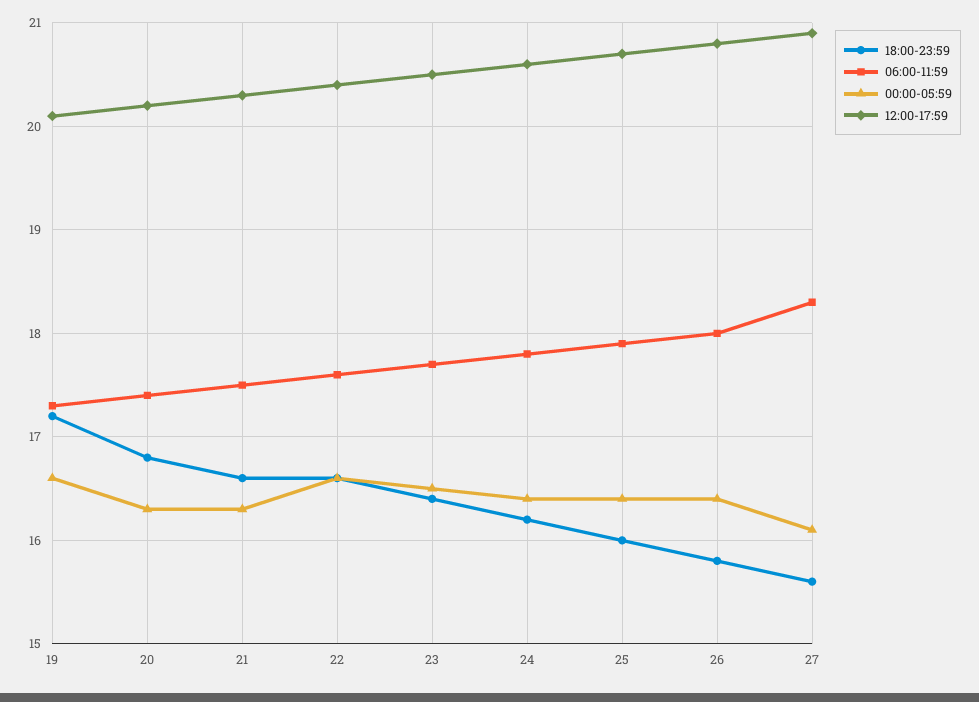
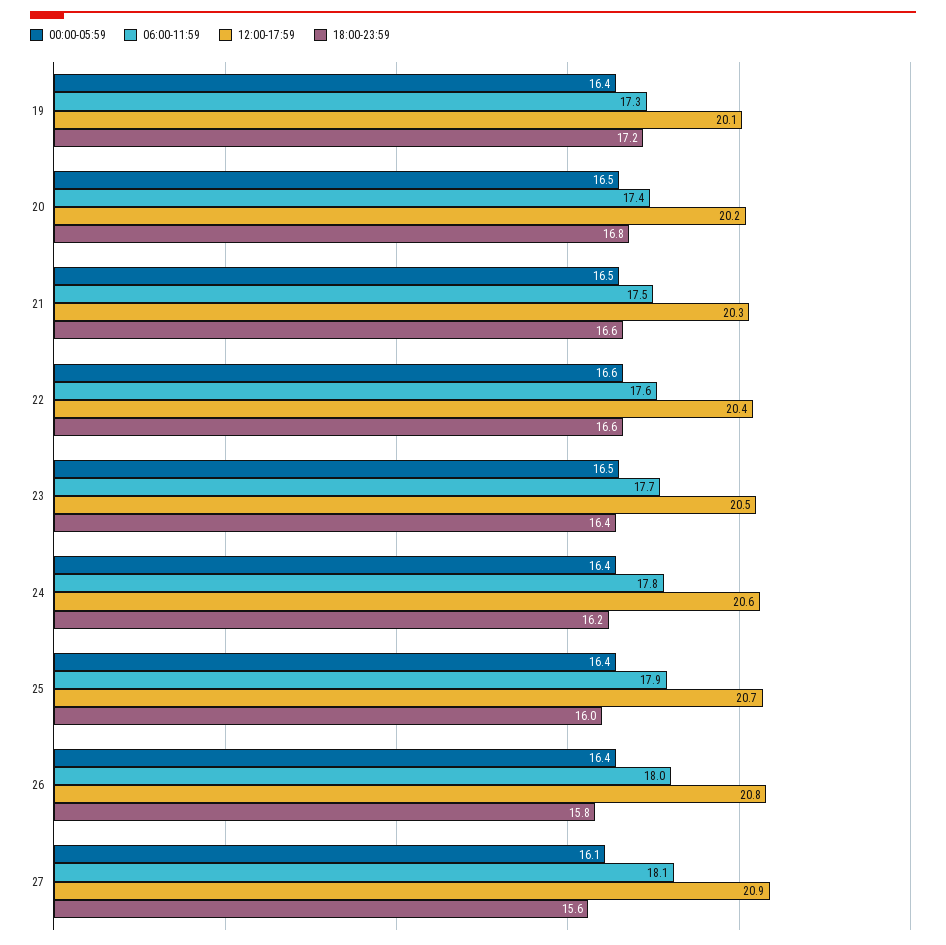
00:00-05:59, 19: 16.6 -> 16.4
00:00-05:59, 20: 16.3 -> 16.5
00:00-05:59, 21: 16.3 -> 16.5
06:00-11:59, 27: 18.3 -> 18.1

